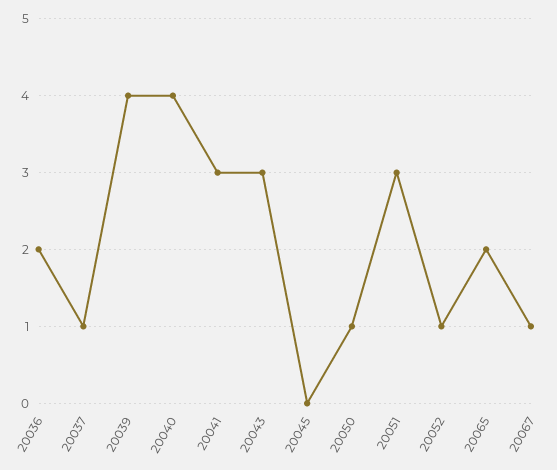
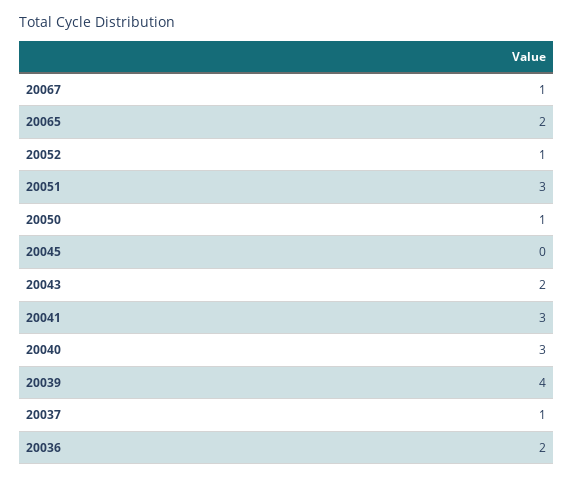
20040: 4 -> 3
20043: 3 -> 2

